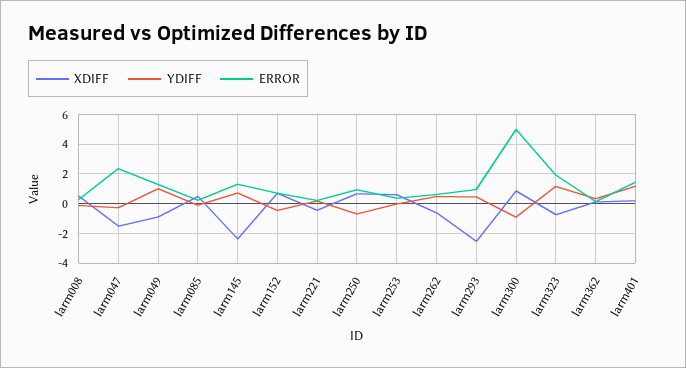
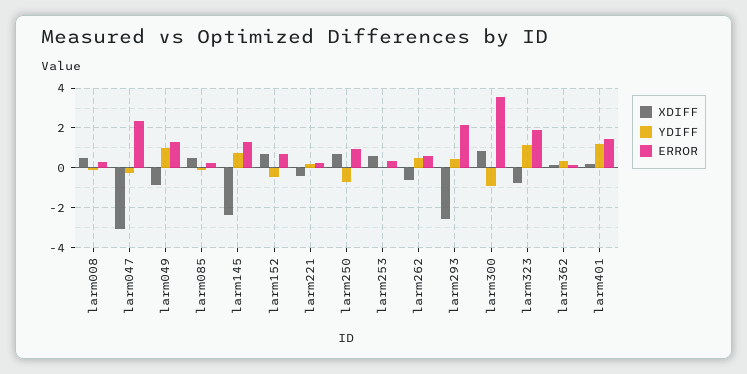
XDIFF, larm047: -1.5 -> -3
ERROR, larm293: 1 -> 2
ERROR, larm300: 5 -> 3.5

